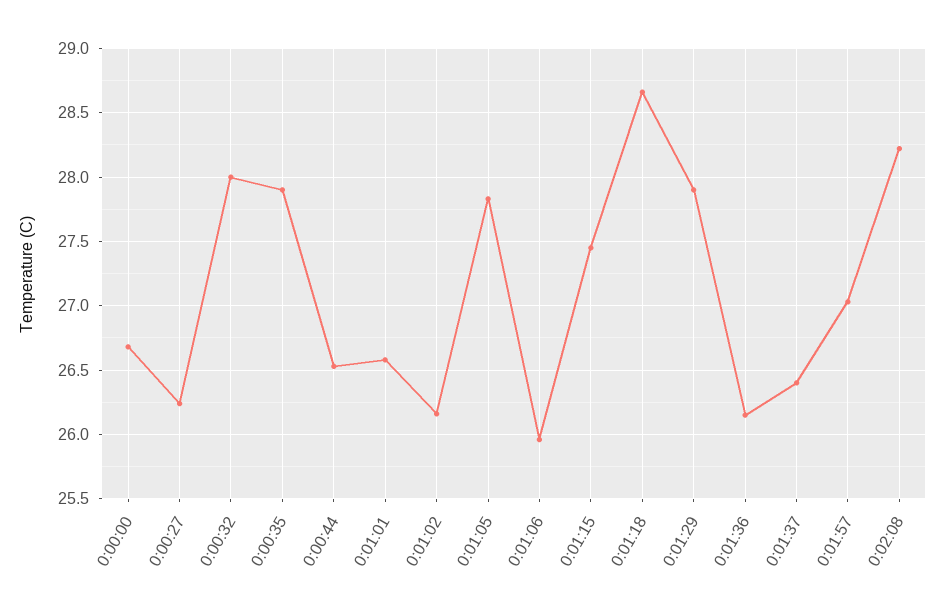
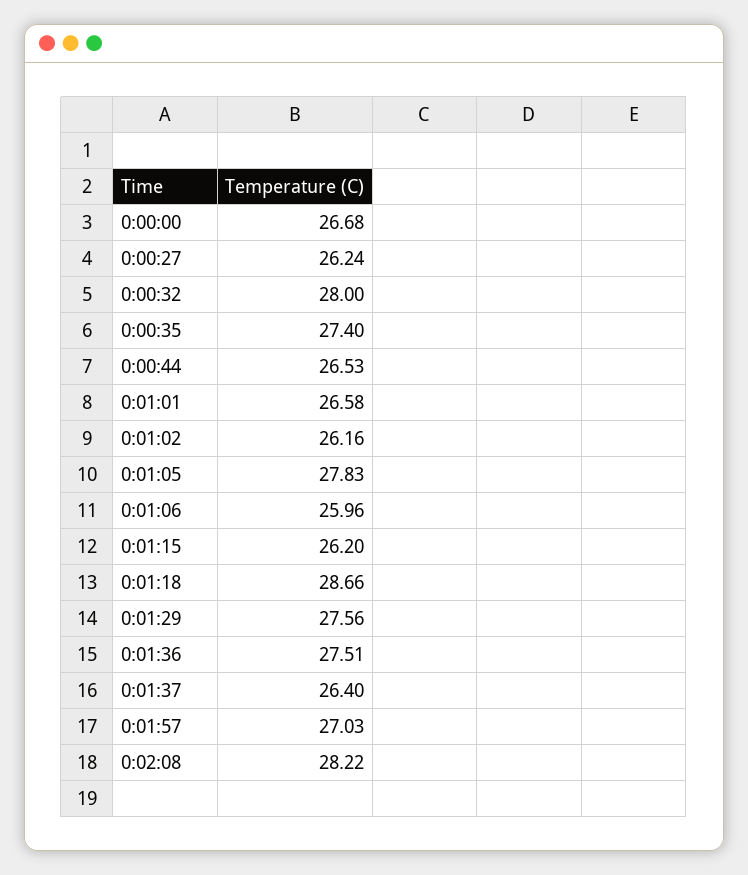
0:00:35: 27.9 -> 27.4
0:01:15: 27.45 -> 26.2
0:01:29: 27.9 -> 27.56
0:01:36: 26.15 -> 27.51

